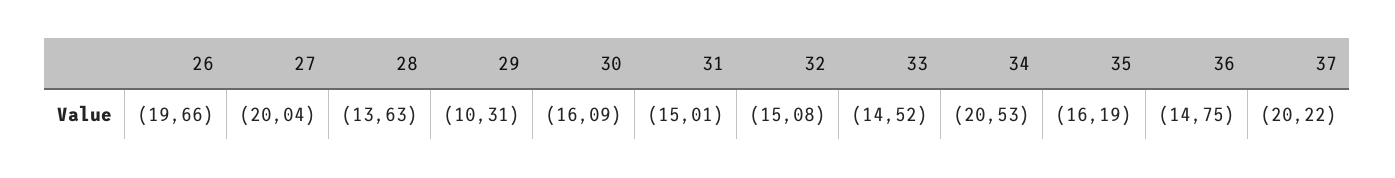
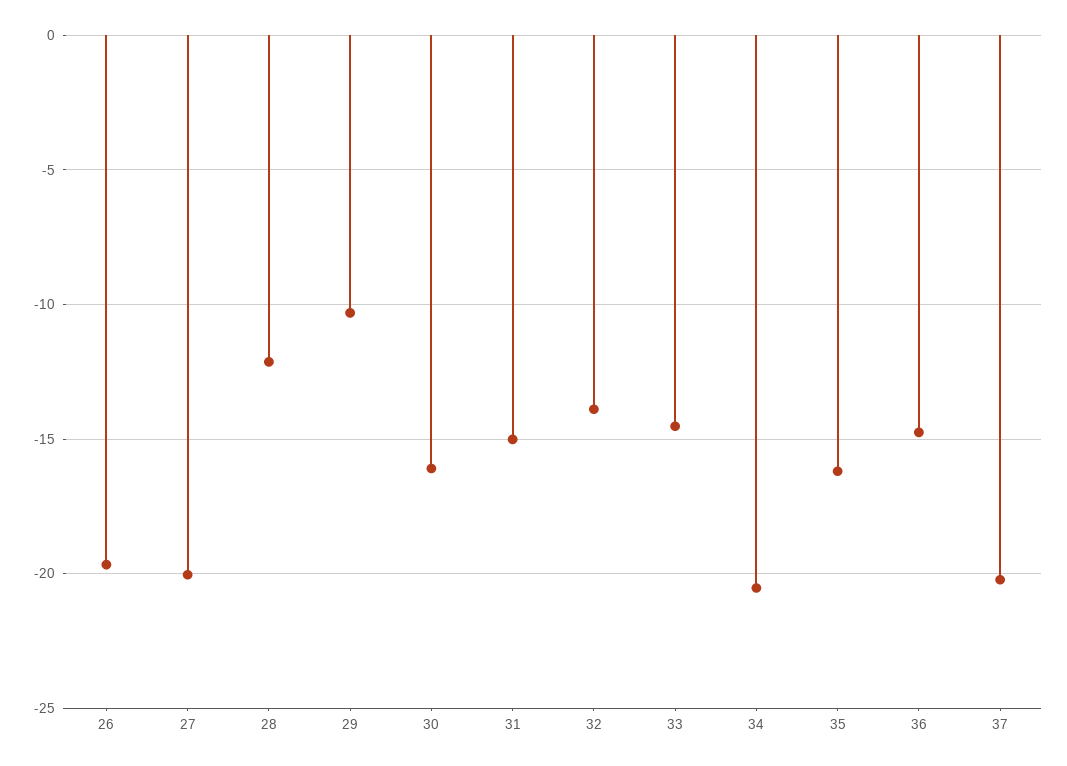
28: -13.63 -> -12
32: -15.08 -> -14

